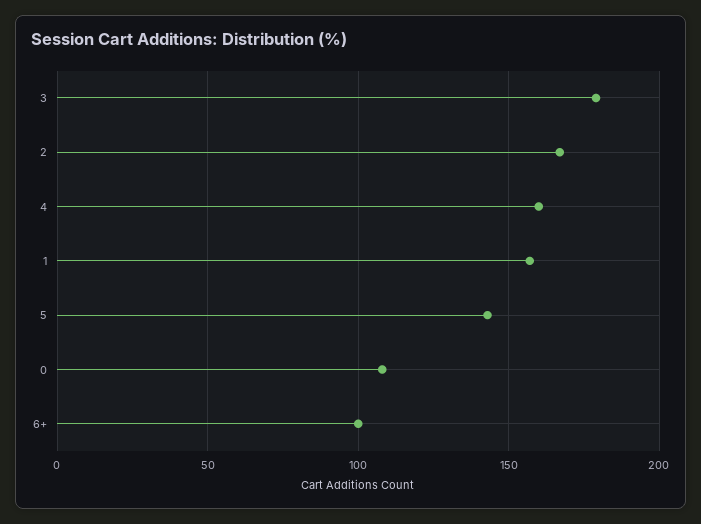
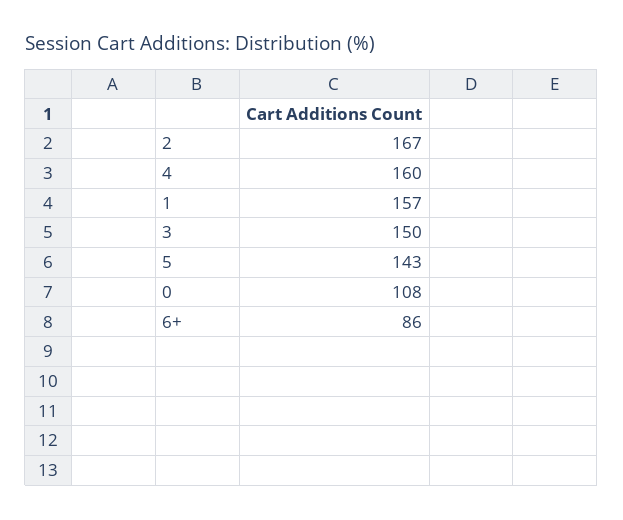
3: 180 -> 150
6+: 100 -> 86

